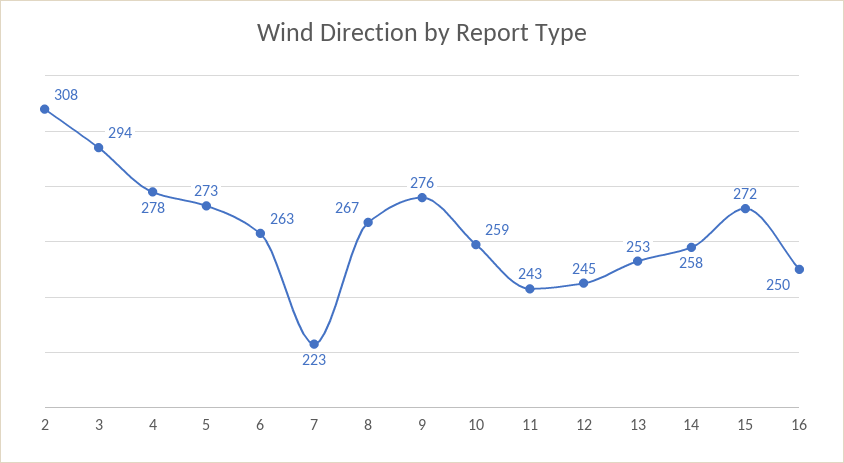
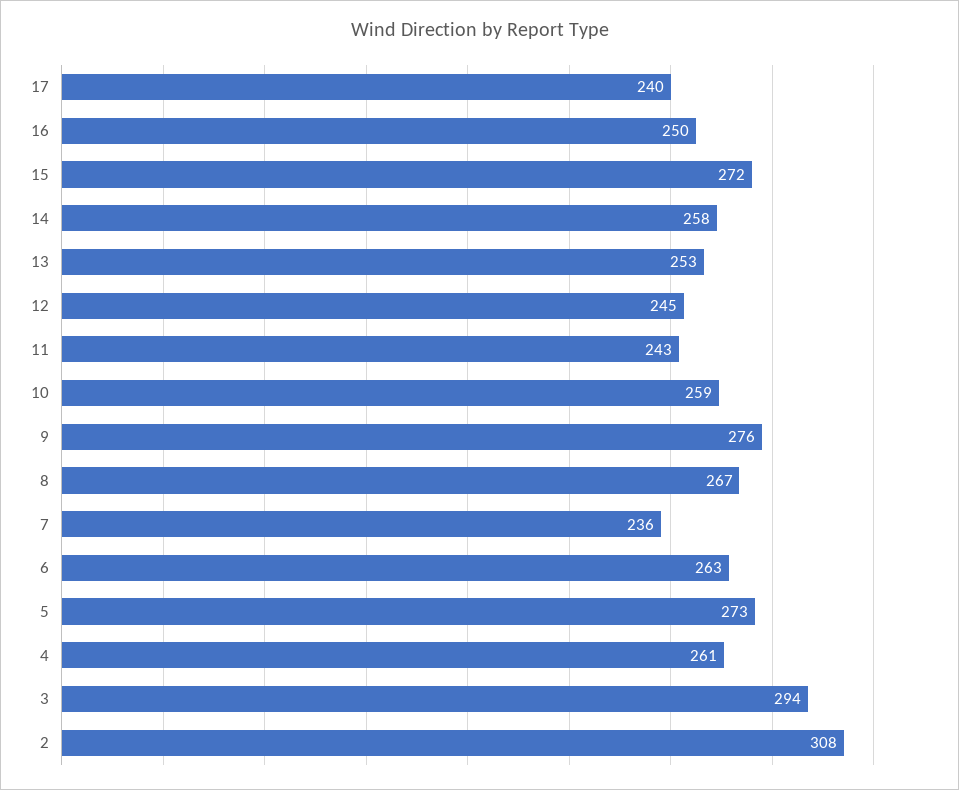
4: 278 -> 261
7: 223 -> 236
17: none -> 240

